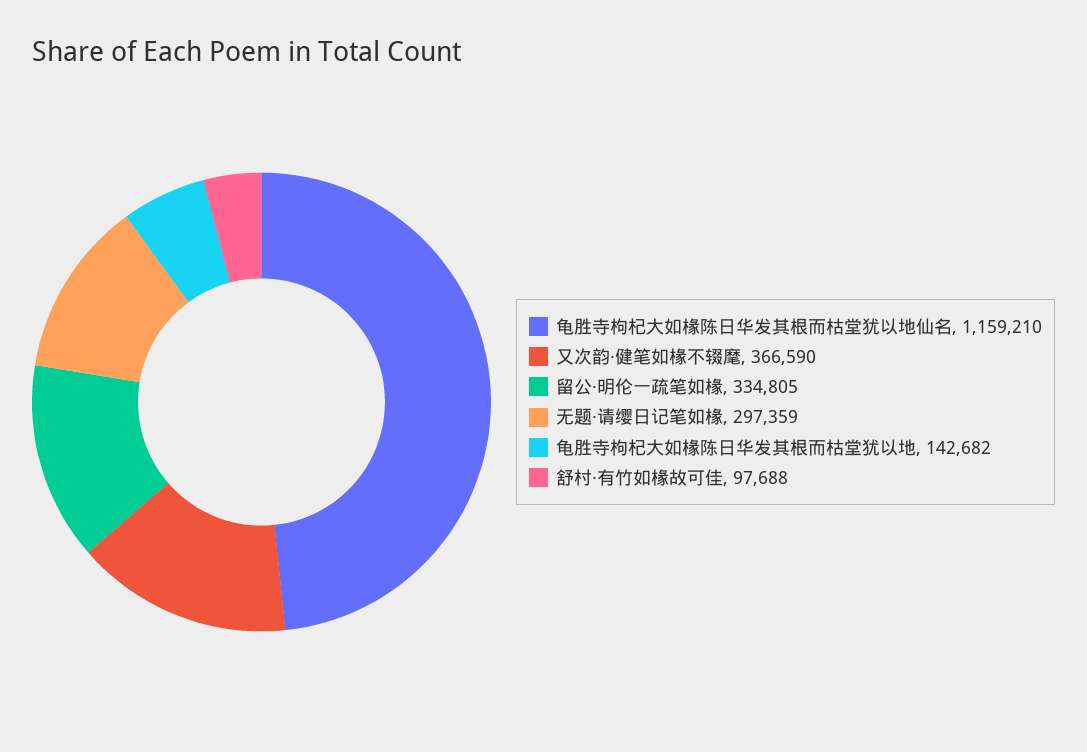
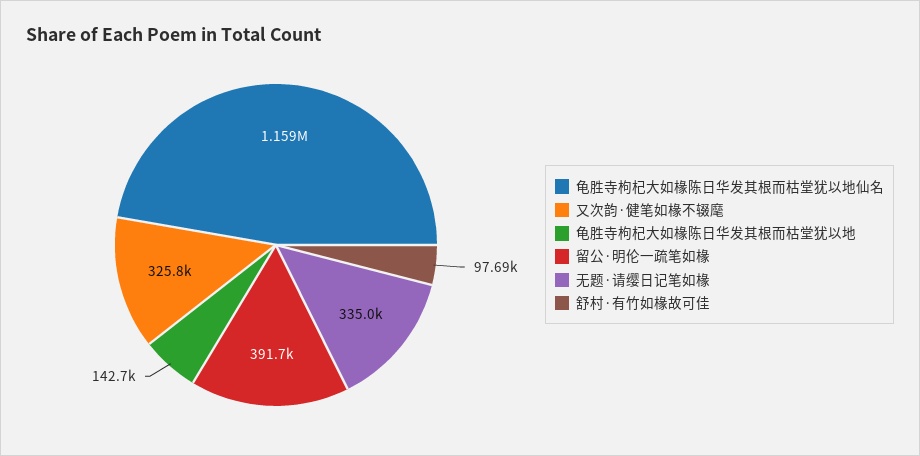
又次韵·健笔如椽不辍麾: 366590 -> 325800
留公·明伦一疏笔如椽: 334805 -> 391700
无题·请缨日记笔如椽: 297359 -> 335000

